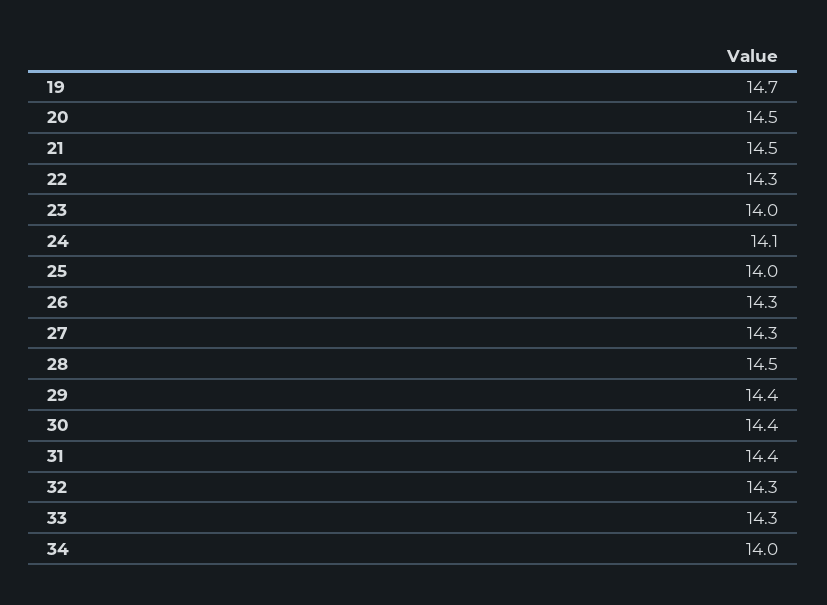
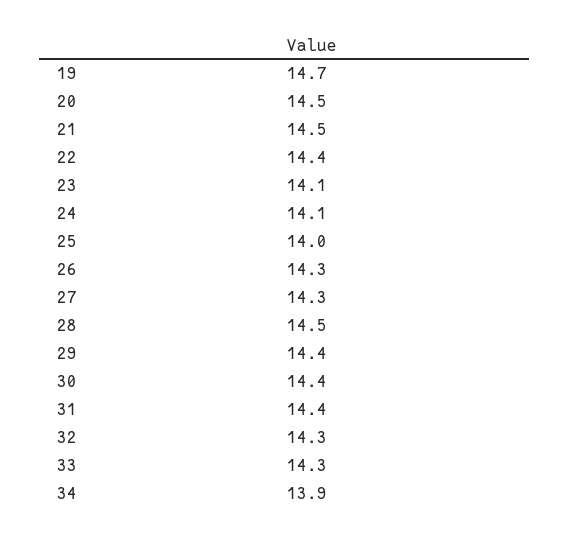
22: 14.3 -> 14.4
23: 14 -> 14.1
34: 14 -> 13.9

